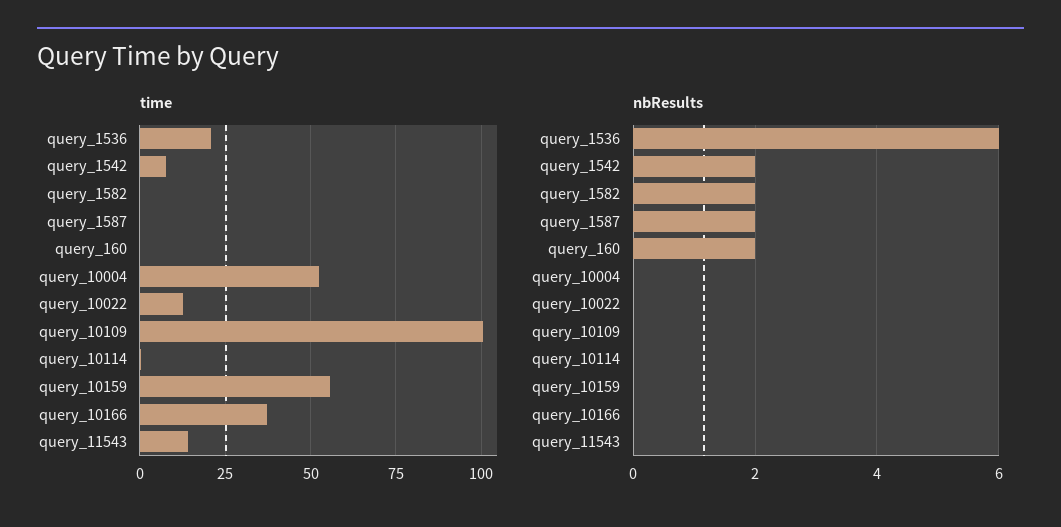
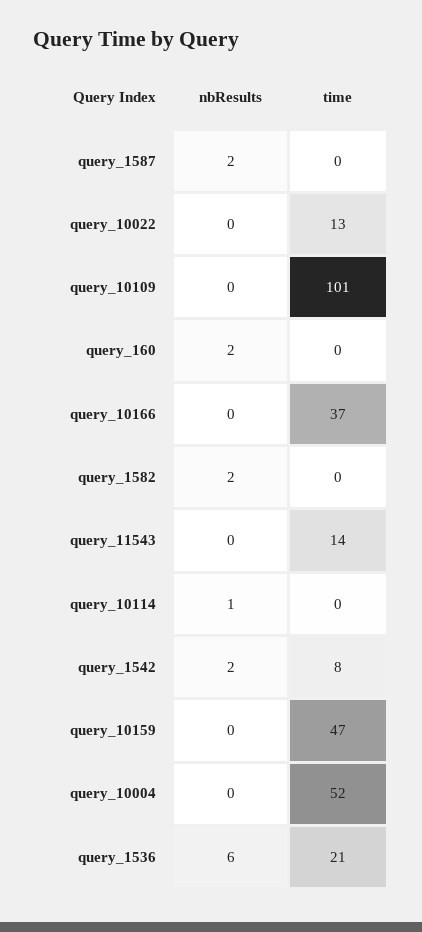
time, query_10159: 55 -> 47
nbResults, query_10114: 0 -> 1

